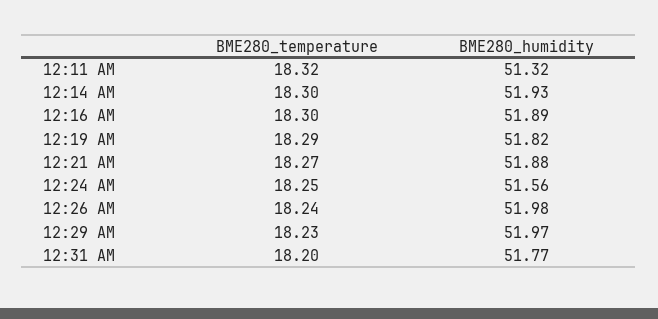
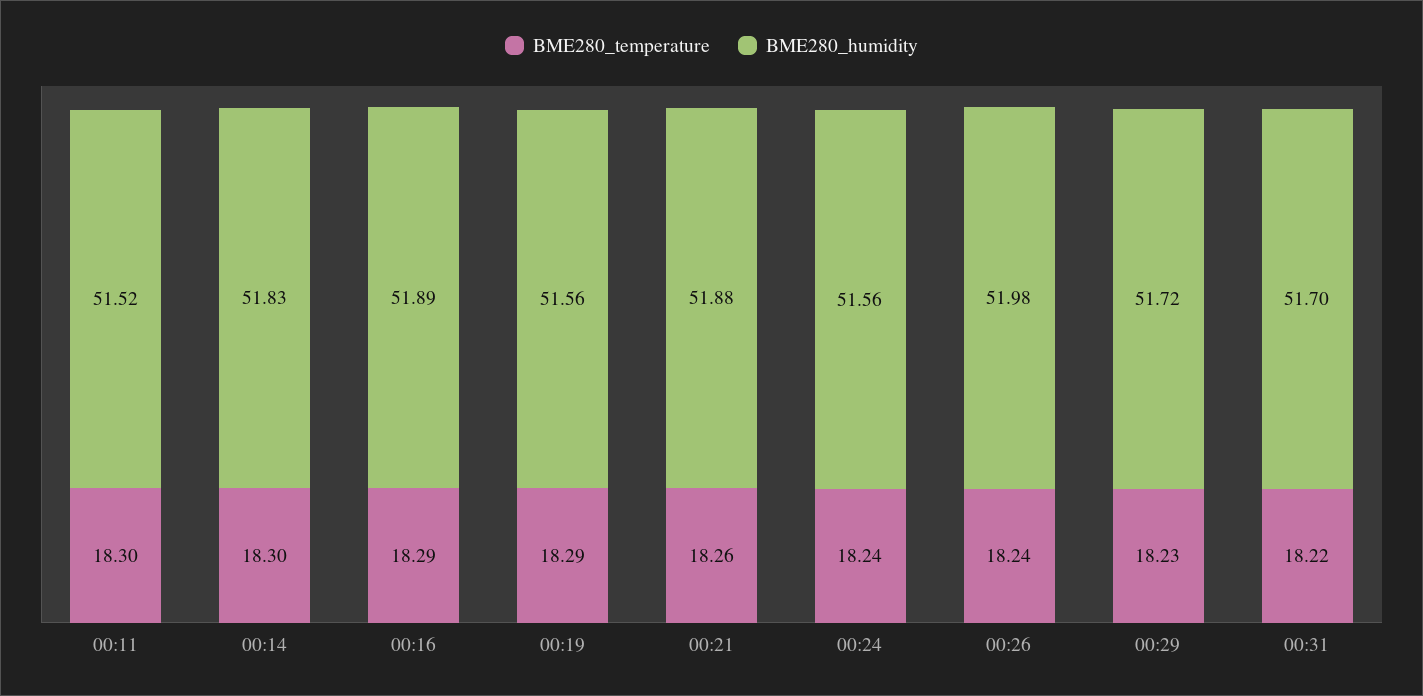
BME280_temperature, 12:11 AM: 18.32 -> 18.3
BME280_humidity, 12:11 AM: 51.32 -> 51.52
BME280_humidity, 12:14 AM: 51.93 -> 51.83
BME280_temperature, 12:16 AM: 18.3 -> 18.29
BME280_humidity, 12:19 AM: 51.82 -> 51.56
BME280_temperature, 12:21 AM: 18.27 -> 18.26
BME280_temperature, 12:24 AM: 18.25 -> 18.24
BME280_humidity, 12:29 AM: 51.97 -> 51.72
BME280_temperature, 12:31 AM: 18.2 -> 18.22
BME280_humidity, 12:31 AM: 51.77 -> 51.7

